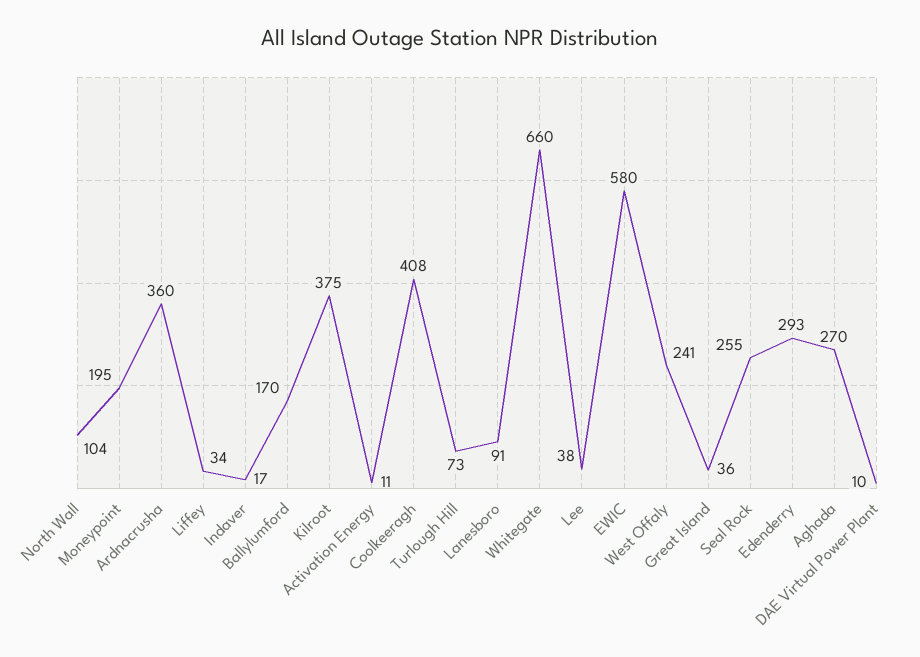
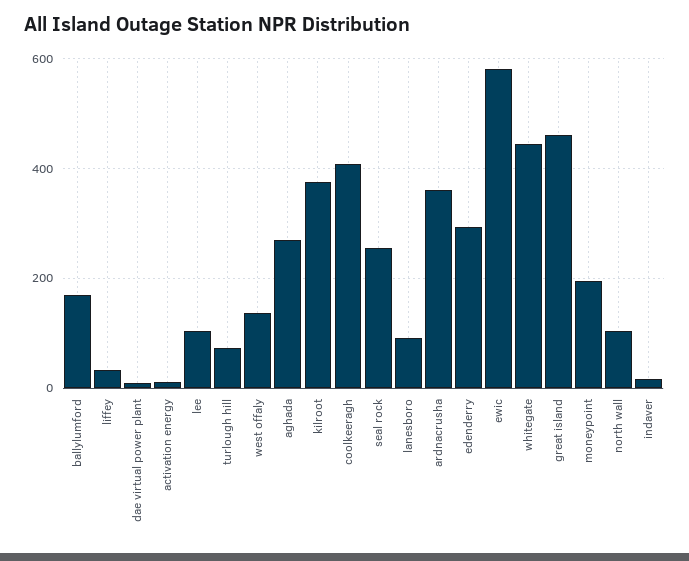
Whitegate: 660 -> 440
Lee: 38 -> 100
West Offaly: 241 -> 140
Great Island: 36 -> 460

